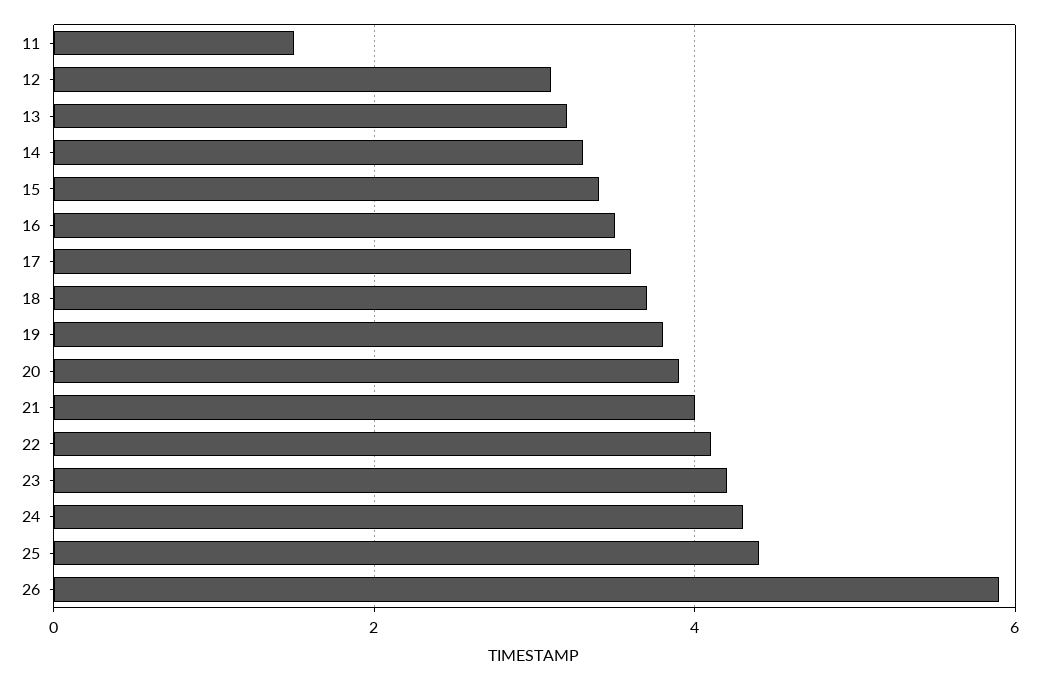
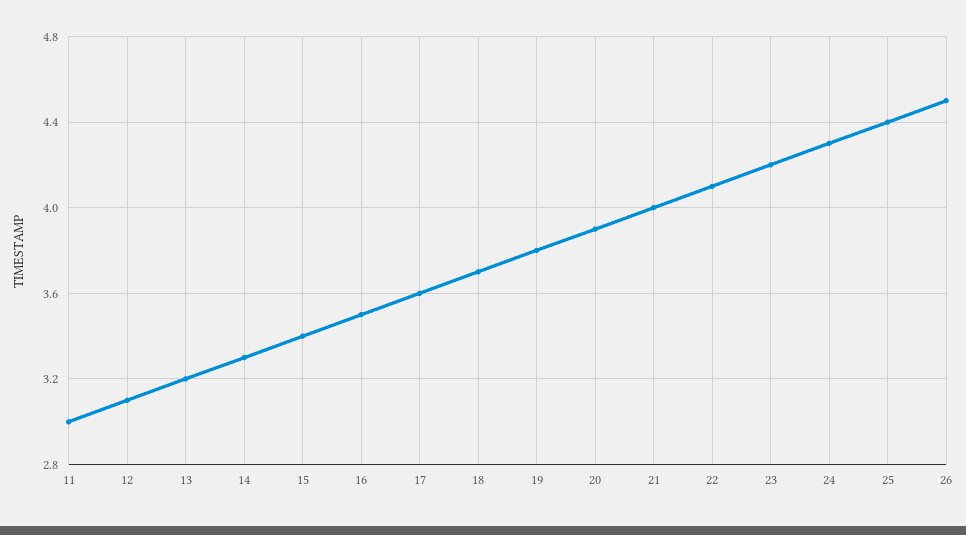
11: 1.5 -> 3
26: 6 -> 4.5

